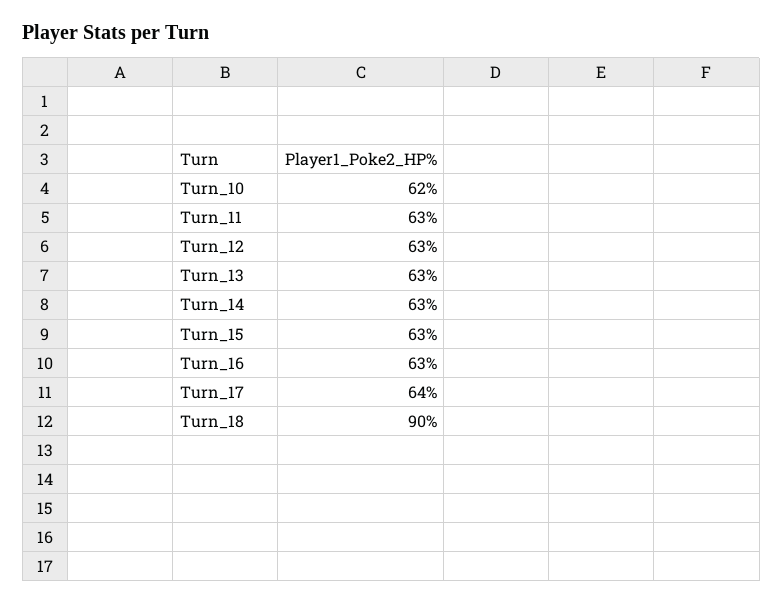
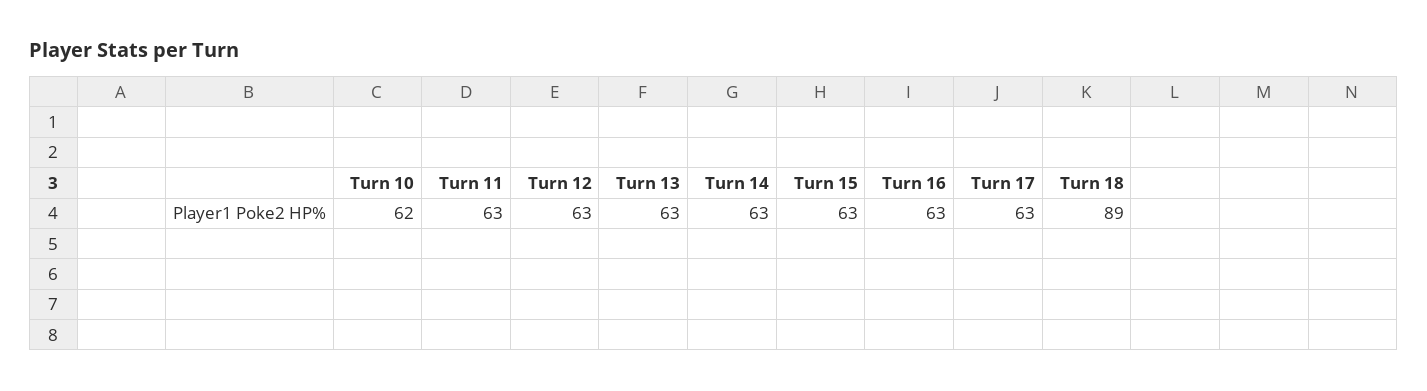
Turn_17: 64 -> 63
Turn_18: 90 -> 89

